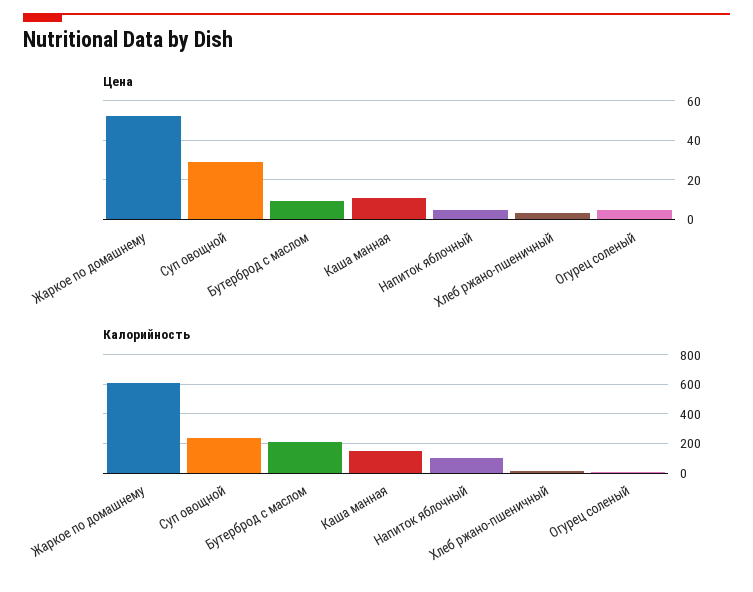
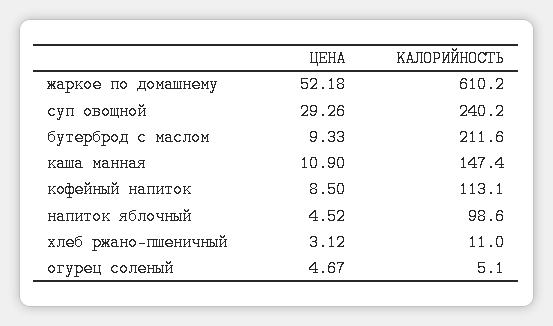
Цена, кофейный напиток: none -> 8.5
Калорийность, кофейный напиток: none -> 113.1

